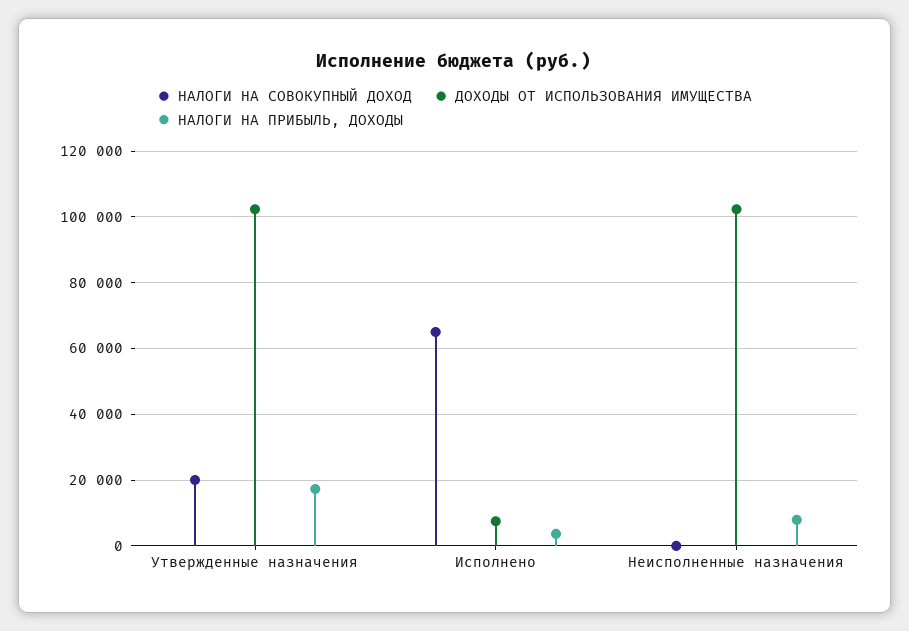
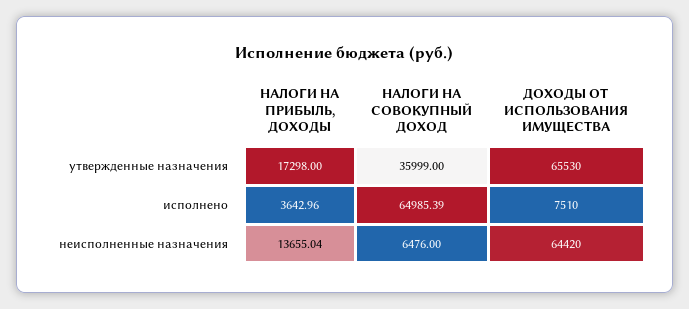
НАЛОГИ НА СОВОКУПНЫЙ ДОХОД, Утвержденные назначения: 20000 -> 35999
ДОХОДЫ ОТ ИСПОЛЬЗОВАНИЯ ИМУЩЕСТВА, Утвержденные назначения: 102000 -> 65530
НАЛОГИ НА СОВОКУПНЫЙ ДОХОД, Неисполненные назначения: 0 -> 6476
ДОХОДЫ ОТ ИСПОЛЬЗОВАНИЯ ИМУЩЕСТВА, Неисполненные назначения: 102000 -> 64420
НАЛОГИ НА ПРИБЫЛЬ, ДОХОДЫ, Неисполненные назначения: 8000 -> 13655.04

